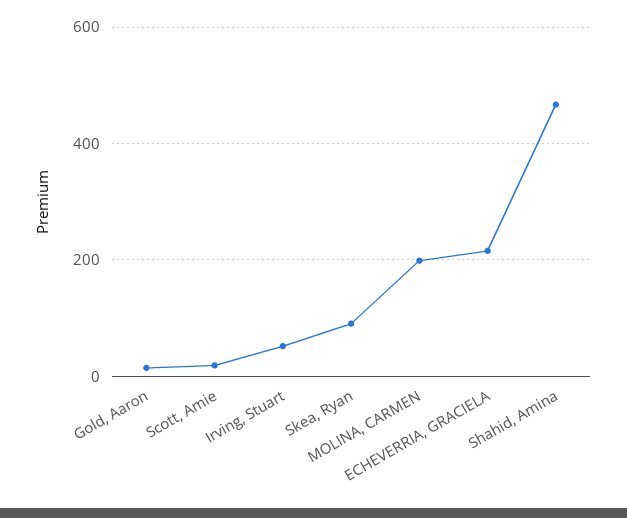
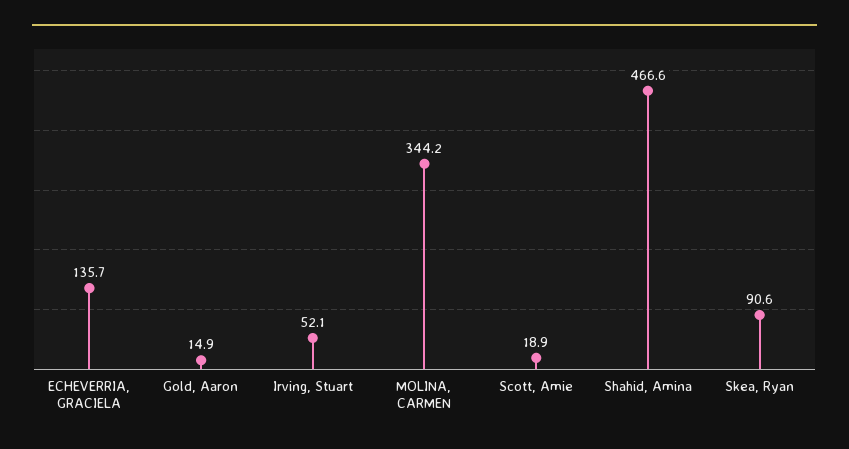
MOLINA, CARMEN: 200 -> 344.2
ECHEVERRIA, GRACIELA: 220 -> 135.7

